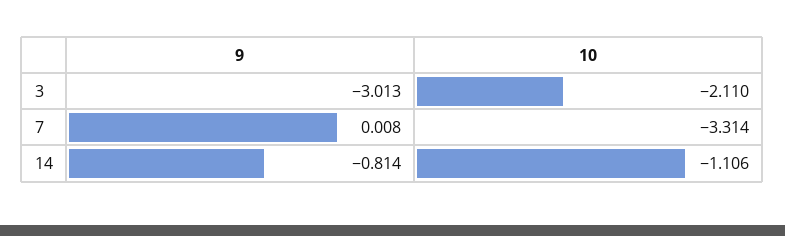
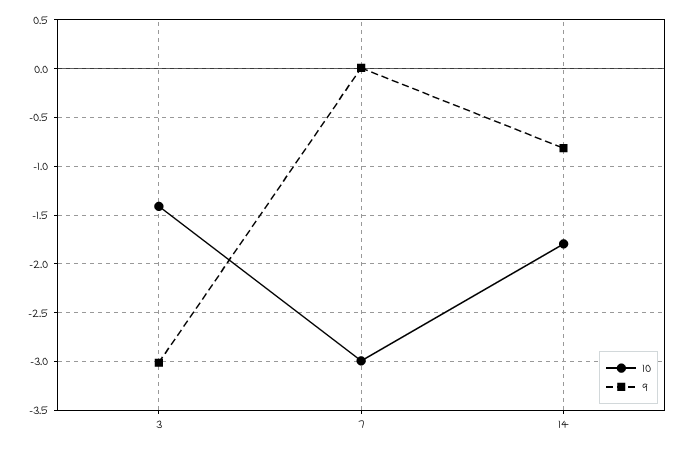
10, 3: -2.11 -> -1.4
10, 7: -3.314 -> -3
10, 14: -1.106 -> -1.8

